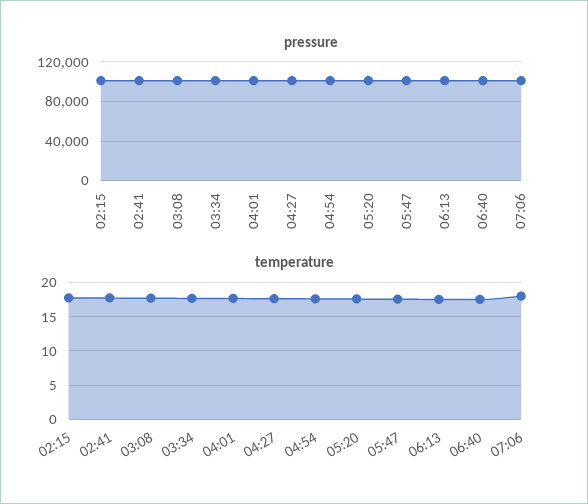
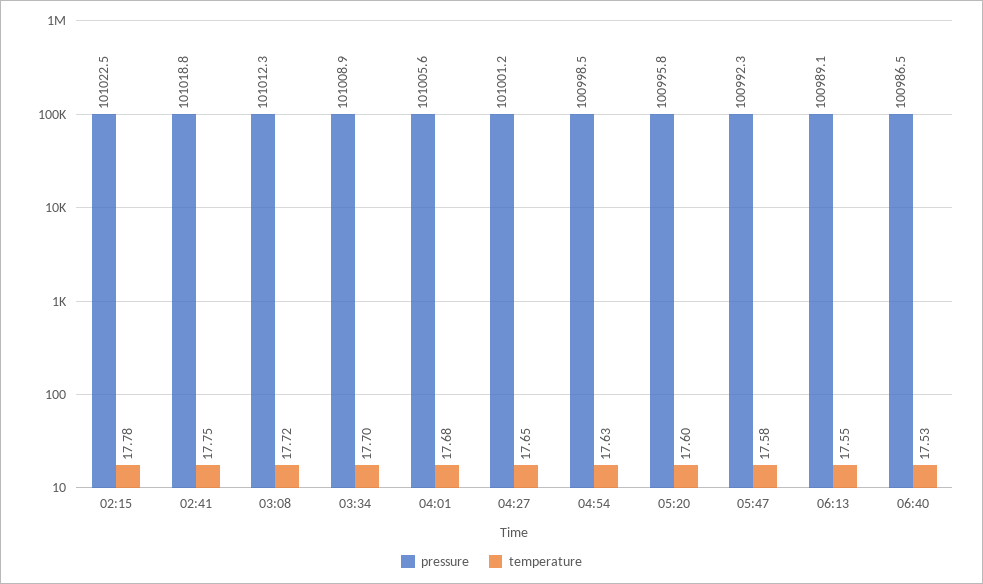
pressure, 07:06: 100000 -> none
temperature, 07:06: 18 -> none

